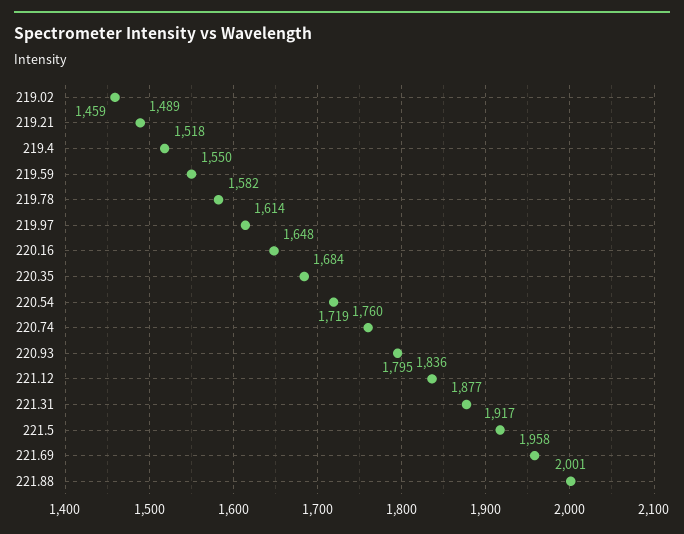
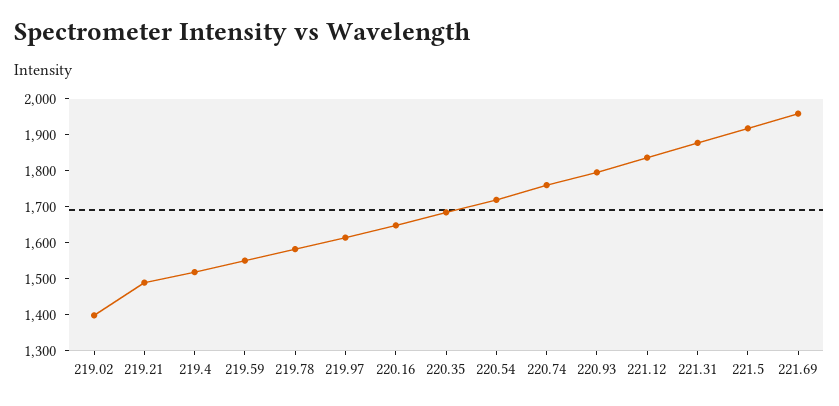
219.02: 1459 -> 1400
221.88: 2001 -> none

